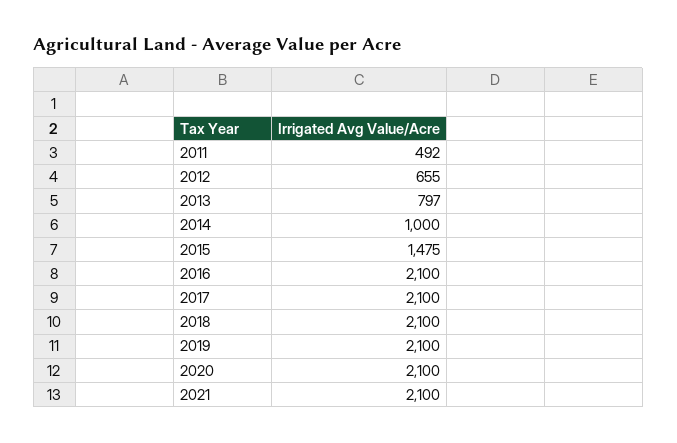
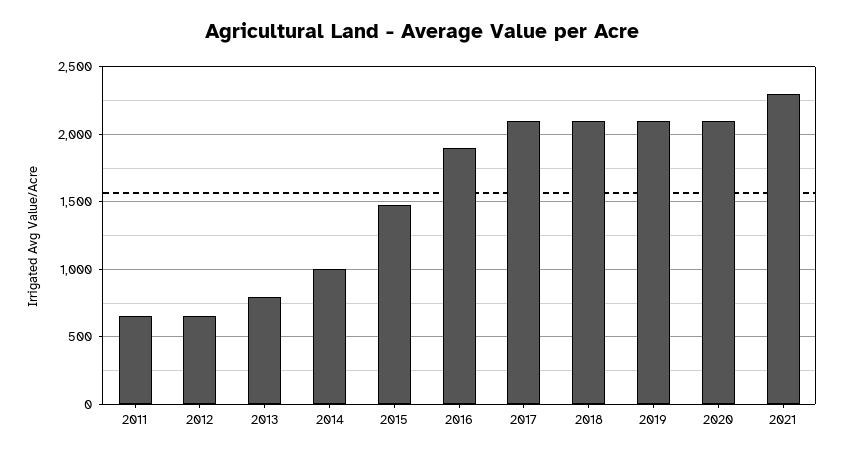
2011: 492 -> 650
2016: 2100 -> 1900
2021: 2100 -> 2300

